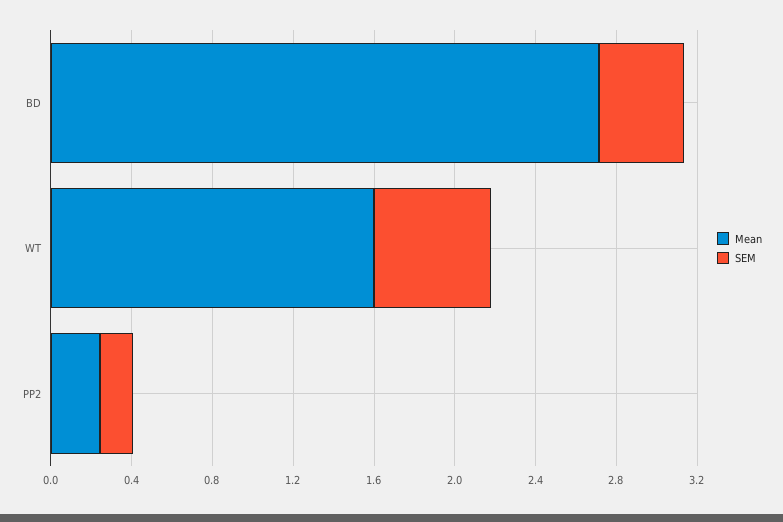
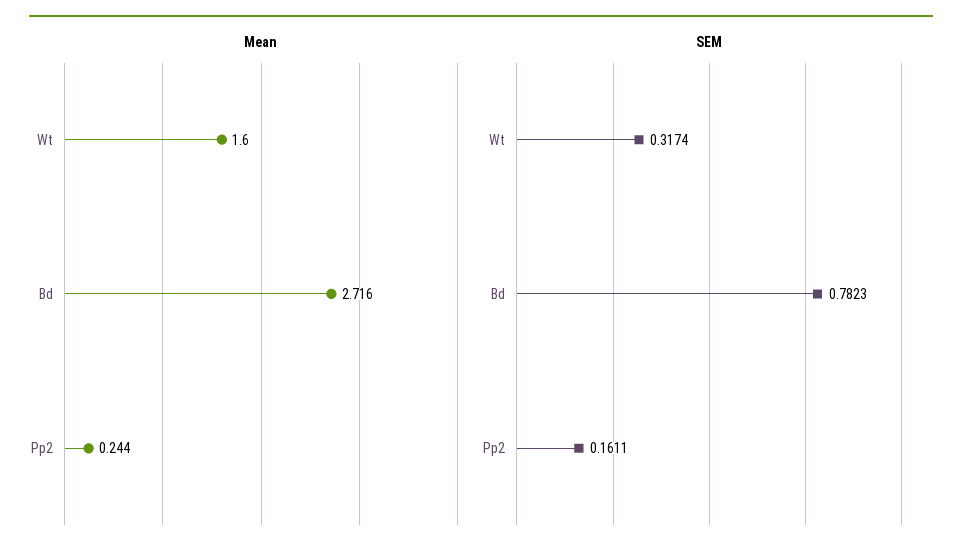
SEM, BD: 0.4 -> 0.7823
SEM, WT: 0.6 -> 0.3174

